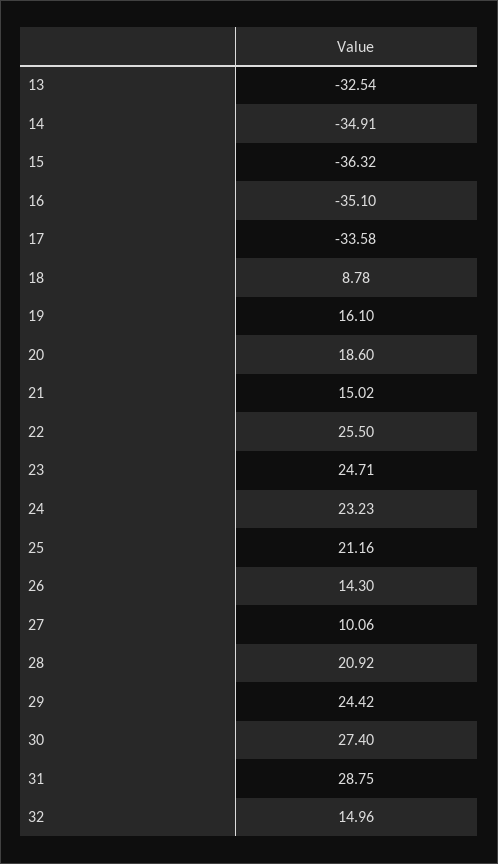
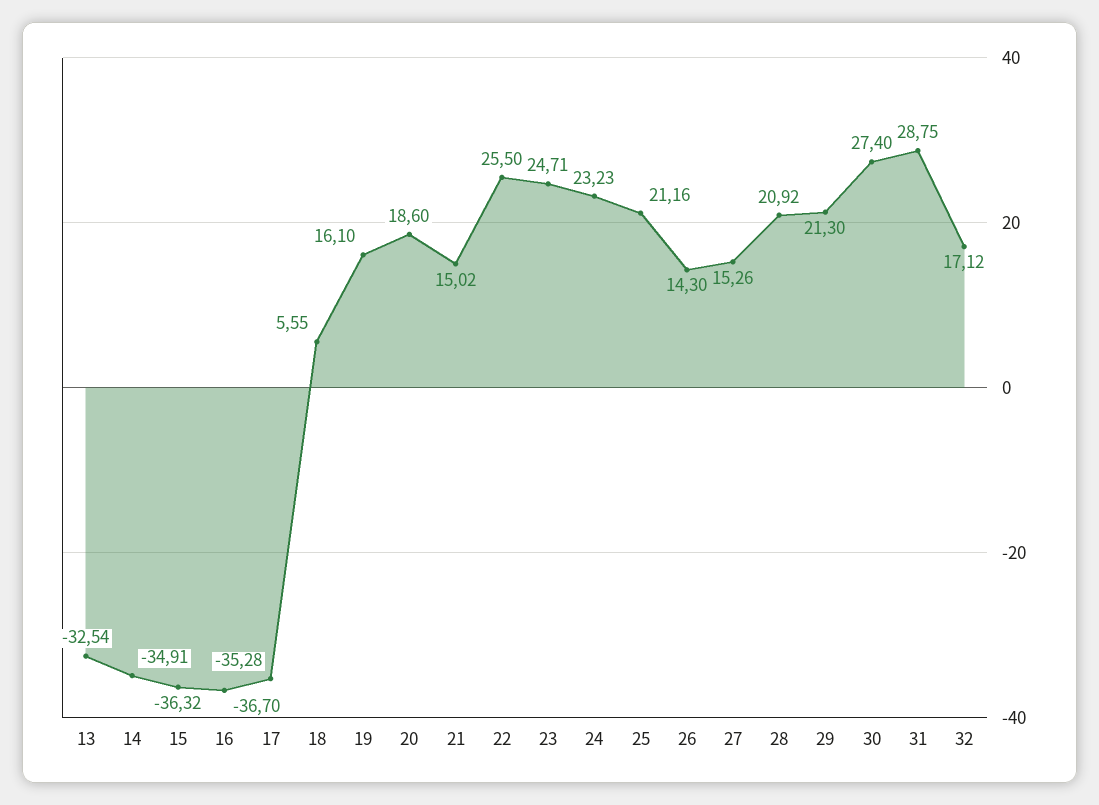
16: -35.1 -> -36.7
17: -33.58 -> -35.28
18: 8.78 -> 5.55
27: 10.06 -> 15.26
29: 24.42 -> 21.3
32: 14.96 -> 17.12

